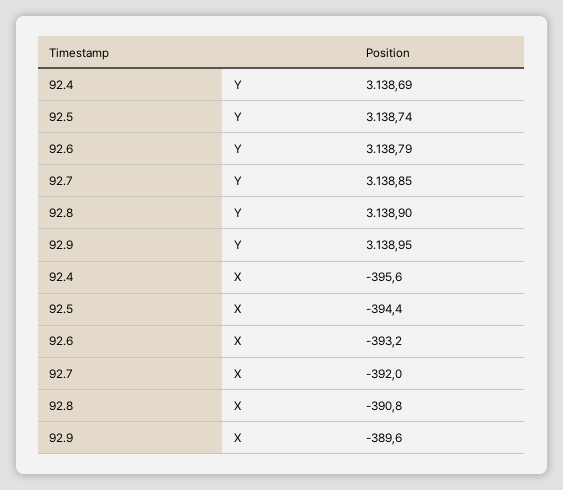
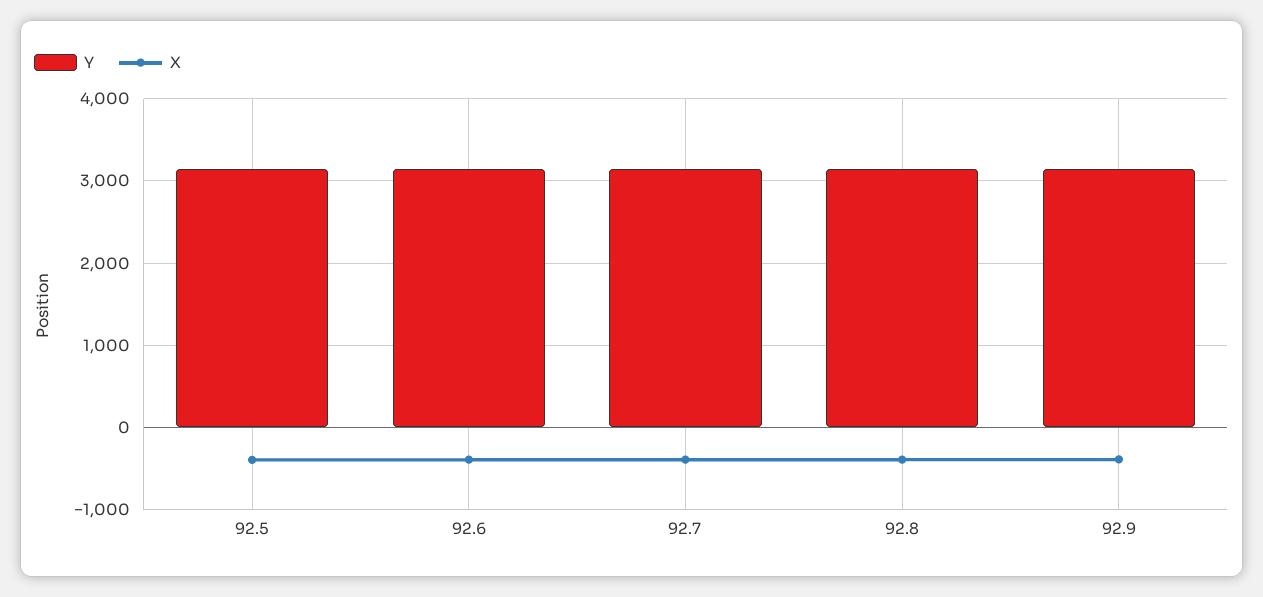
Y, 92.4: 3138.69 -> none
X, 92.4: -395.6 -> none

